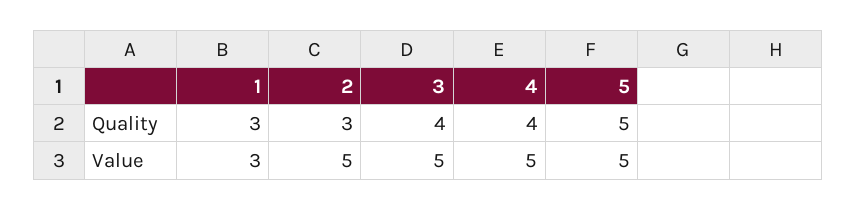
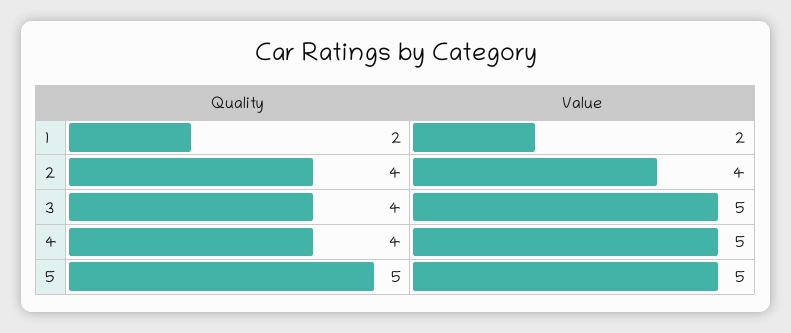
1, Quality: 3 -> 2
2, Quality: 3 -> 4
1, Value: 3 -> 2
2, Value: 5 -> 4

